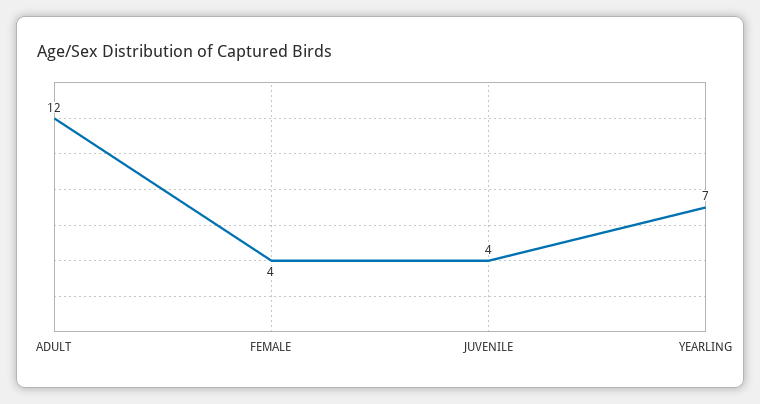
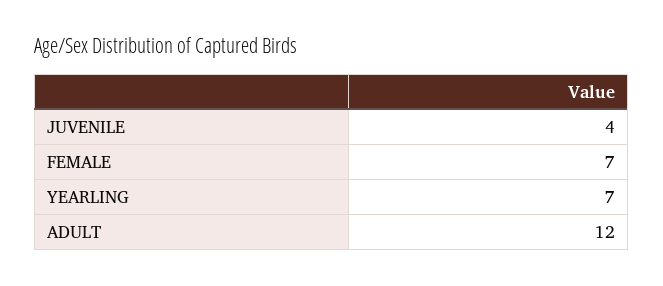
FEMALE: 4 -> 7

